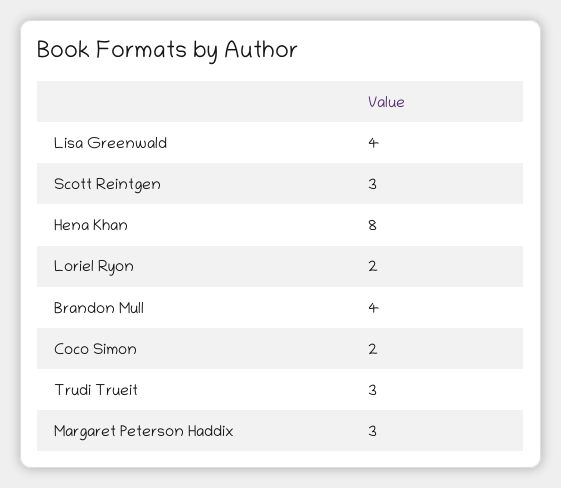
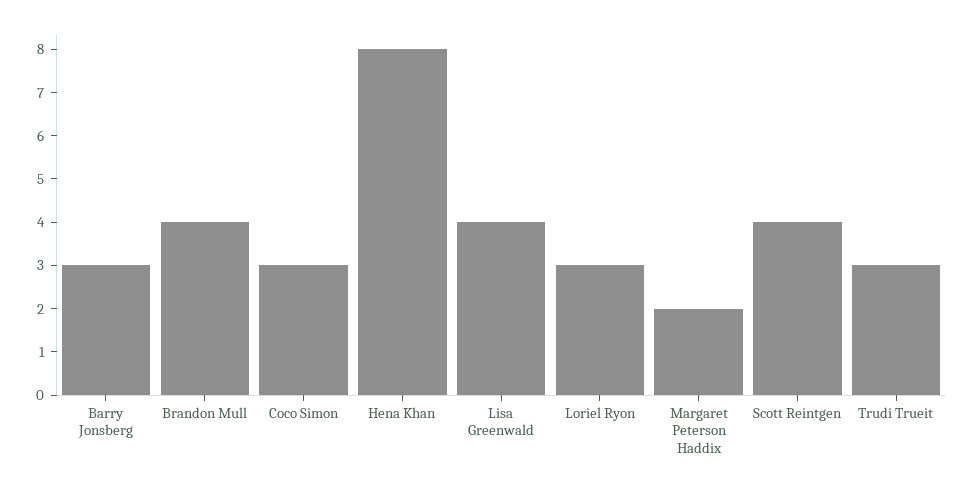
Scott Reintgen: 3 -> 4
Loriel Ryon: 2 -> 3
Coco Simon: 2 -> 3
Margaret Peterson Haddix: 3 -> 2
Barry Jonsberg: none -> 3

